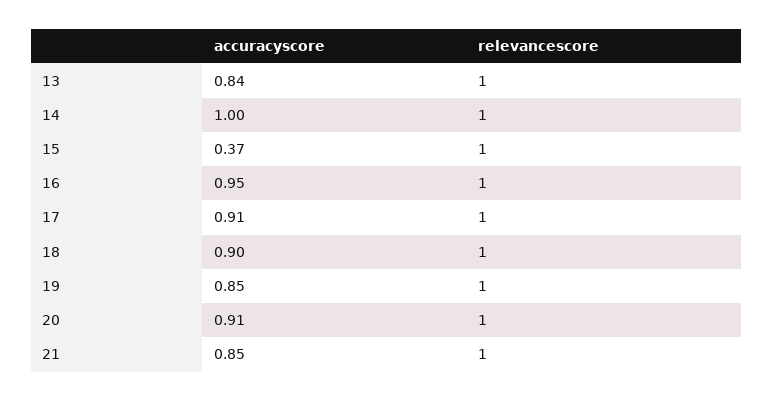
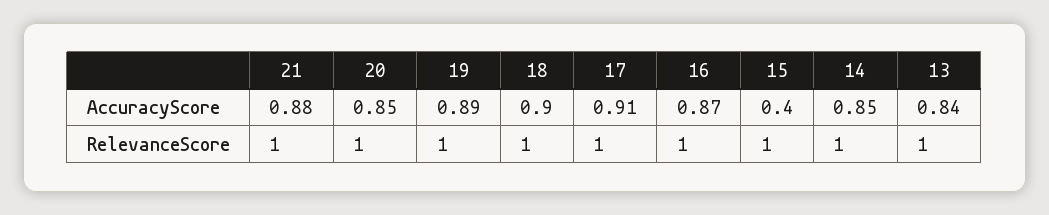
accuracyscore, 14: 1 -> 0.85
accuracyscore, 15: 0.37 -> 0.4
accuracyscore, 16: 0.95 -> 0.87
accuracyscore, 19: 0.85 -> 0.89
accuracyscore, 20: 0.91 -> 0.85
accuracyscore, 21: 0.85 -> 0.88

